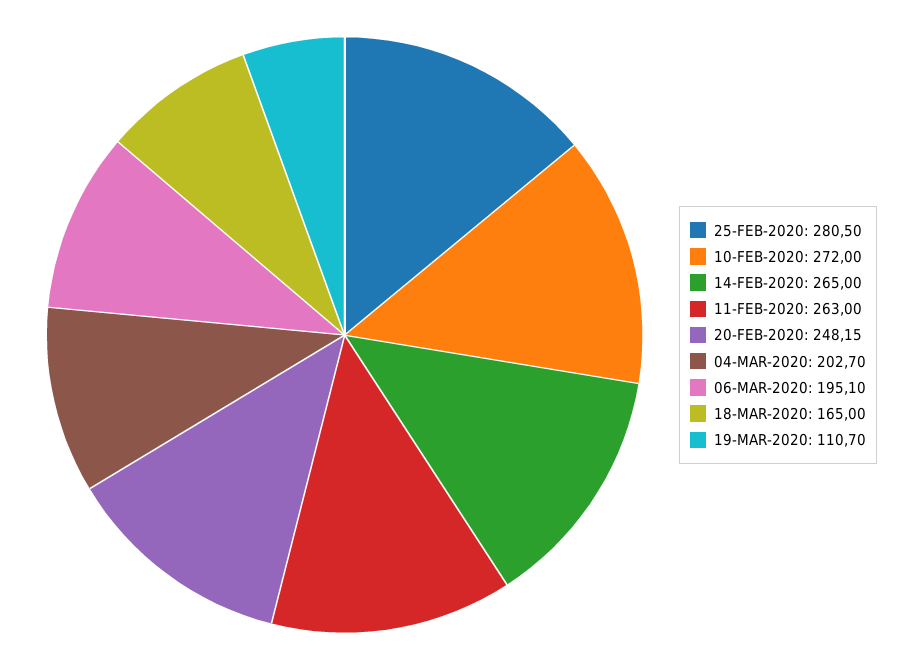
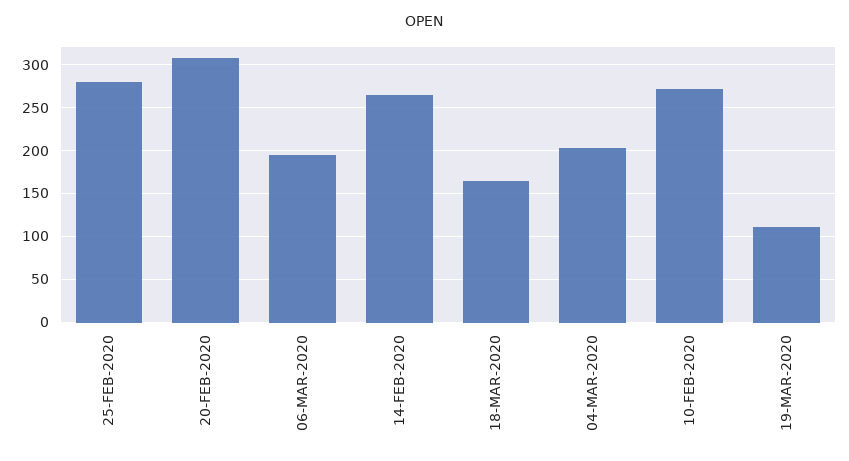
11-FEB-2020: 263 -> none
20-FEB-2020: 248.15 -> 310

